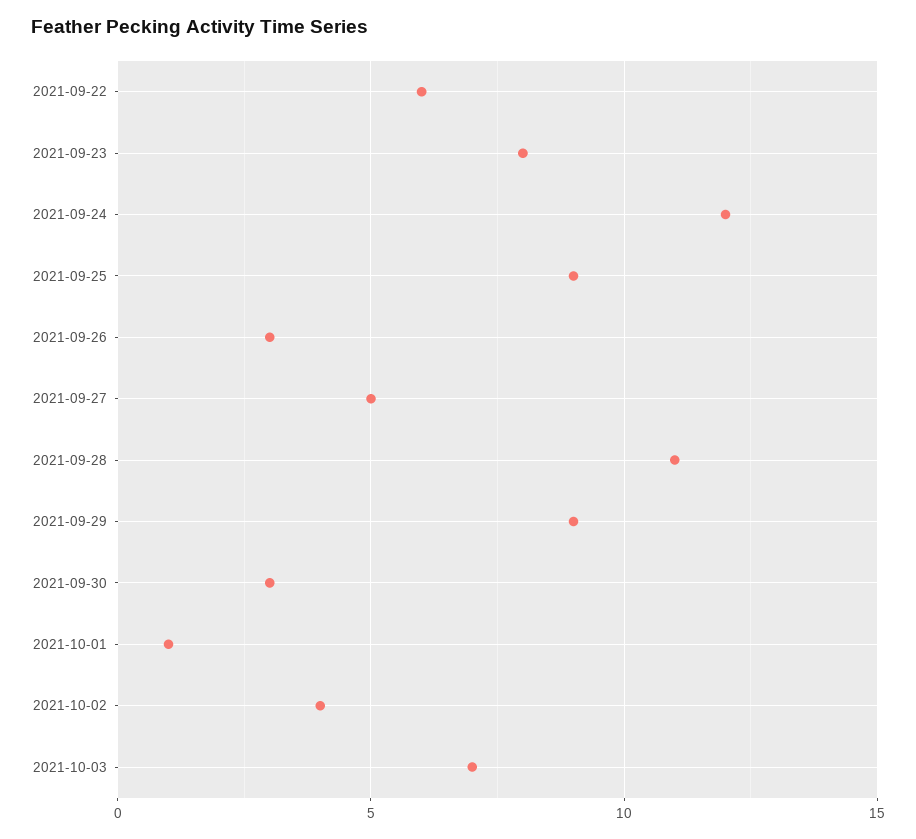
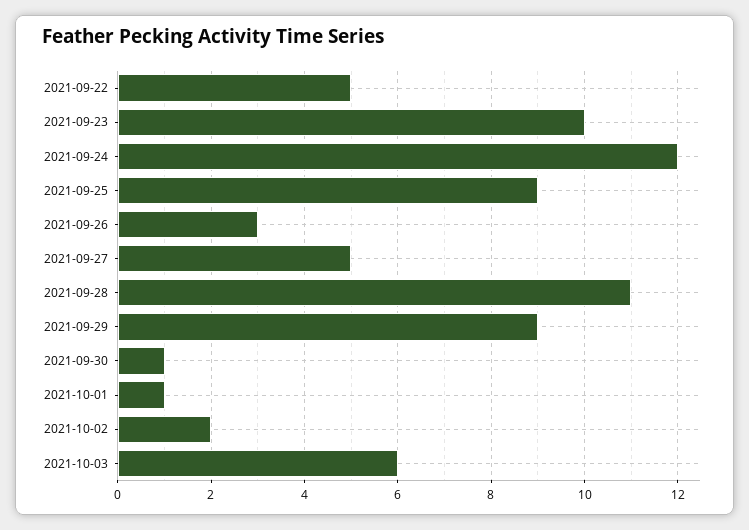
2021-09-22: 6 -> 5
2021-09-23: 8 -> 10
2021-09-30: 3 -> 1
2021-10-02: 4 -> 2
2021-10-03: 7 -> 6

